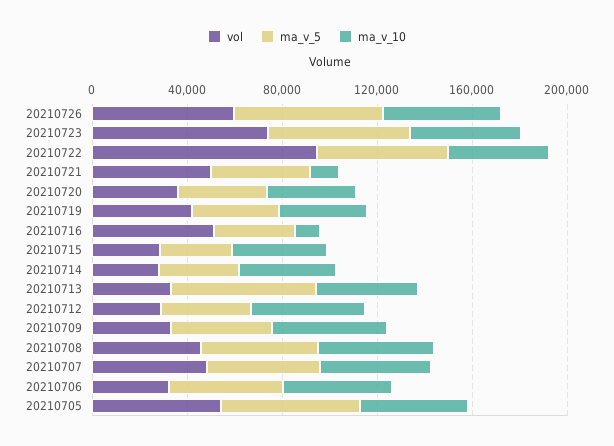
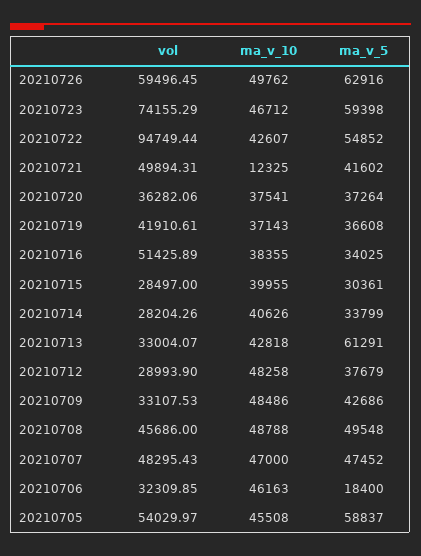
ma_v_10, 20210716: 10000 -> 38355
ma_v_5, 20210706: 50000 -> 18400

